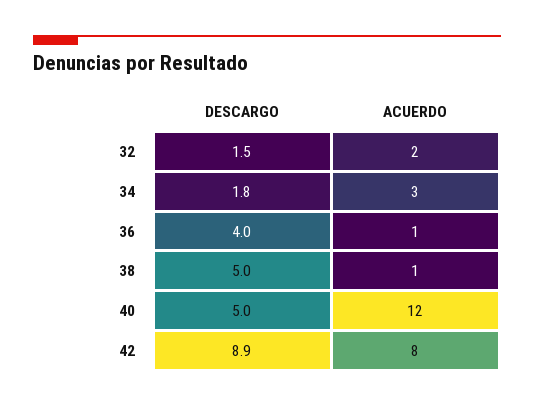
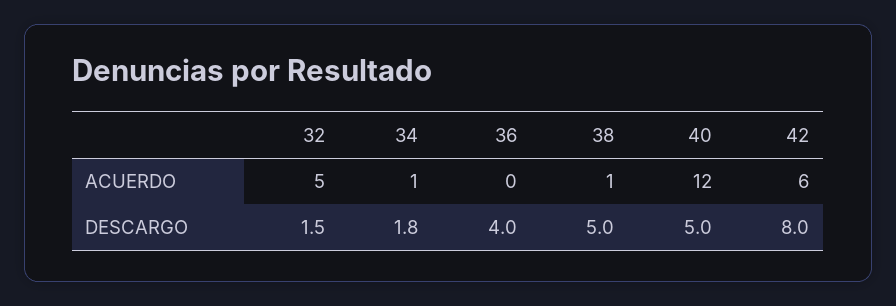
ACUERDO, 32: 2 -> 5
ACUERDO, 34: 3 -> 1
ACUERDO, 36: 1 -> 0
DESCARGO, 42: 8.9 -> 8
ACUERDO, 42: 8 -> 6

